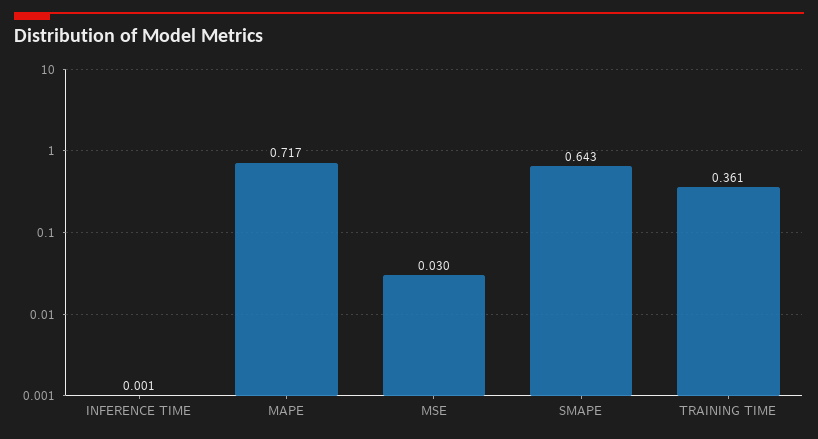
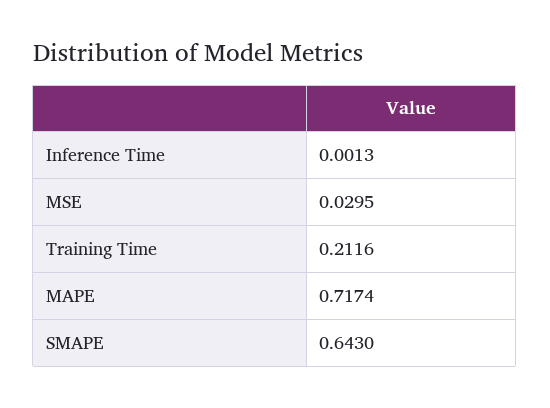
TRAINING TIME: 0.361 -> 0.2116

